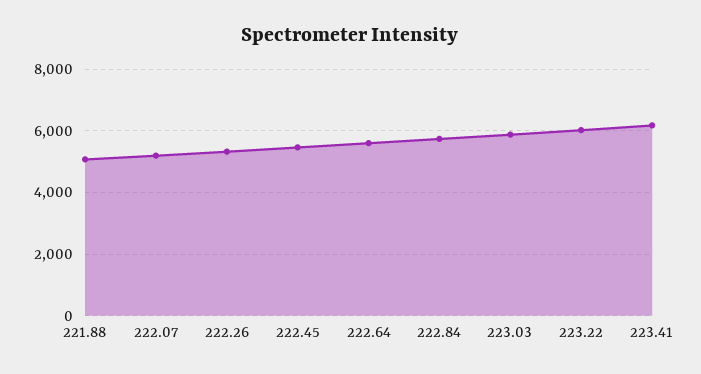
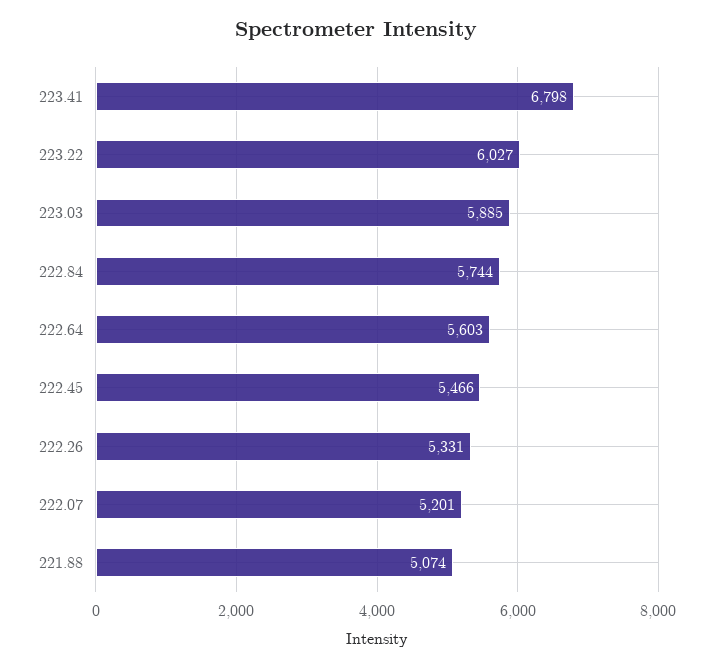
223.41: 6200 -> 6798

